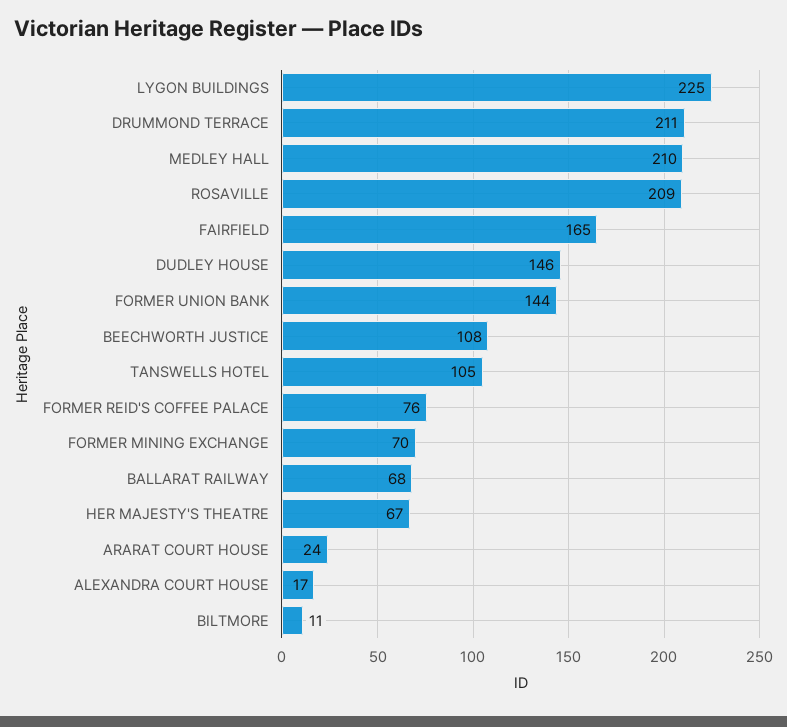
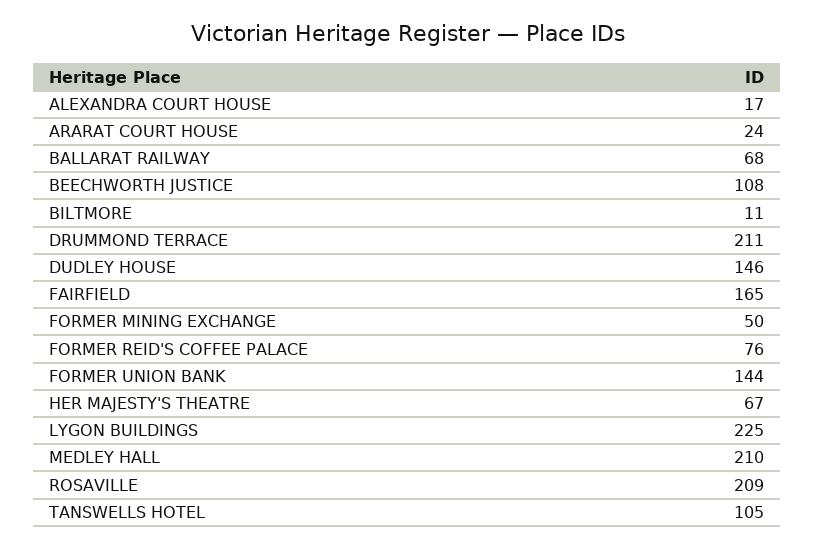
FORMER MINING EXCHANGE: 70 -> 50

